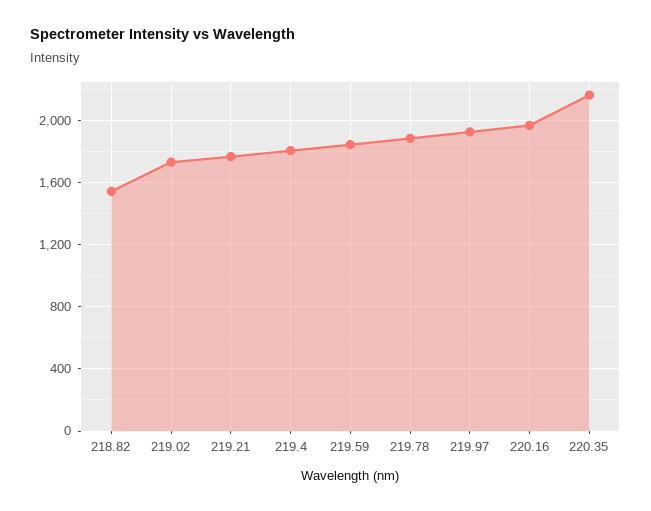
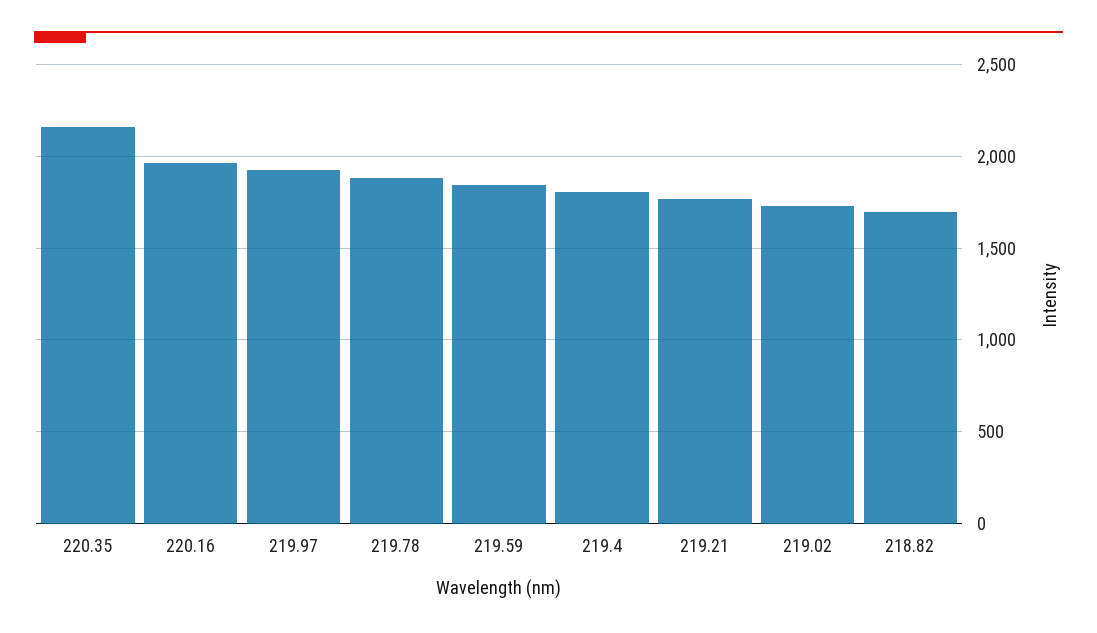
218.82: 1550 -> 1700

